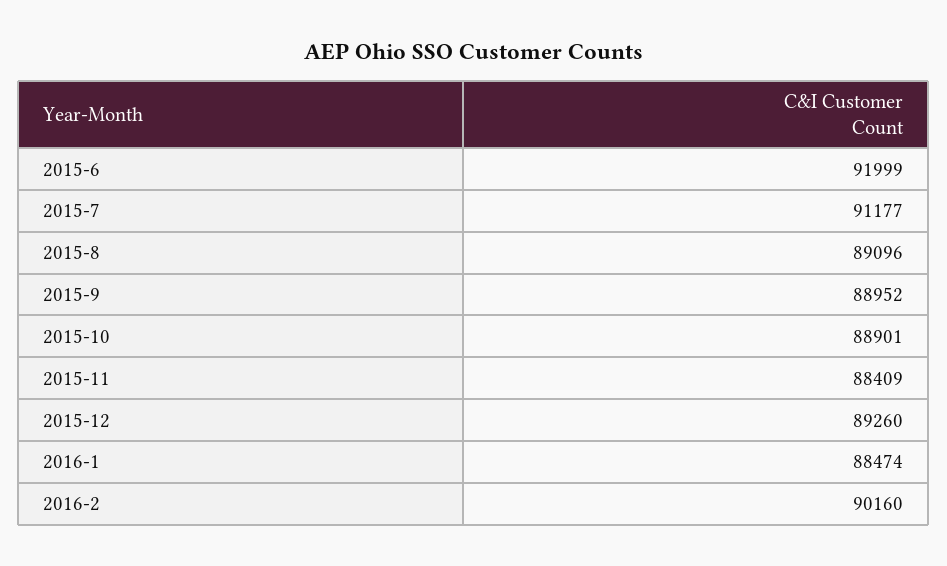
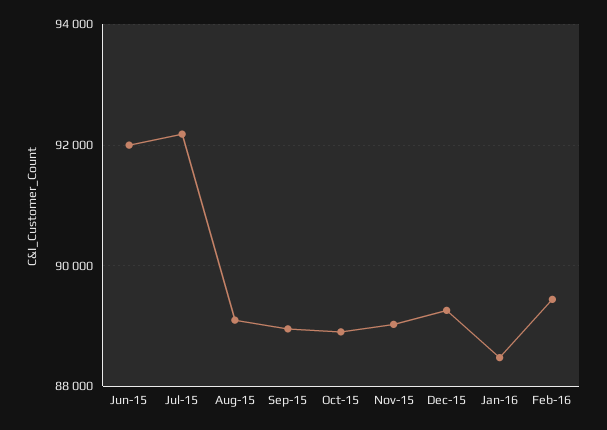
2015-7: 91177 -> 92200
2015-11: 88409 -> 89000
2016-2: 90160 -> 89400

